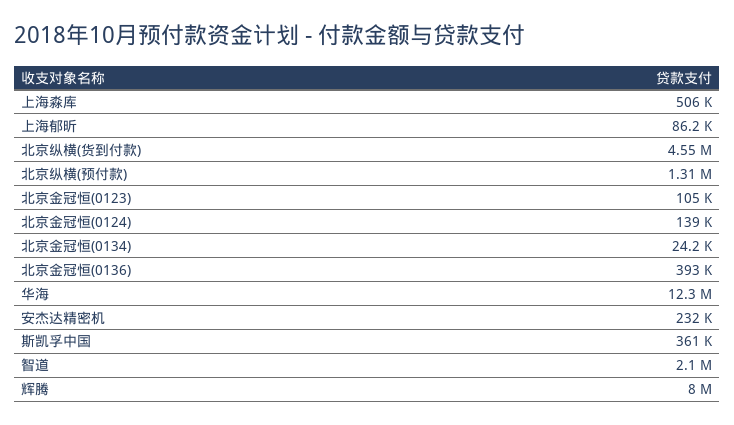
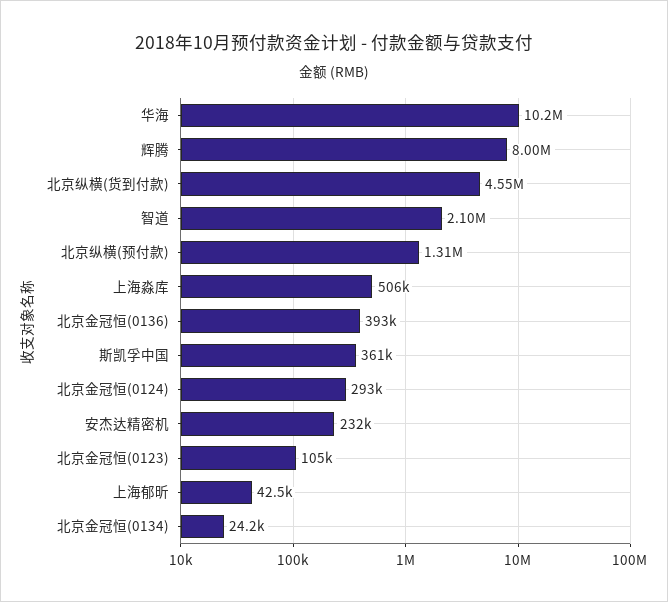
上海郁昕: 86200 -> 42500
北京金冠恒(0124): 139000 -> 293000
华海: 12300000 -> 10200000

